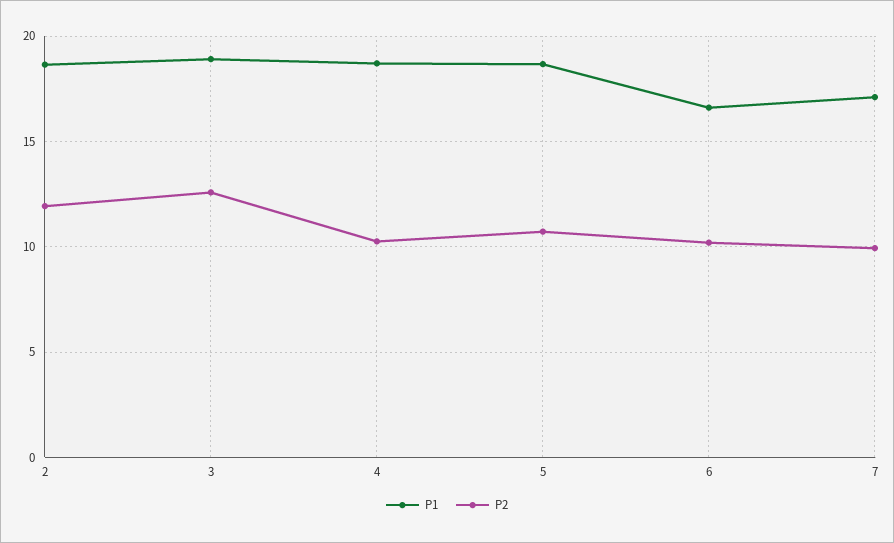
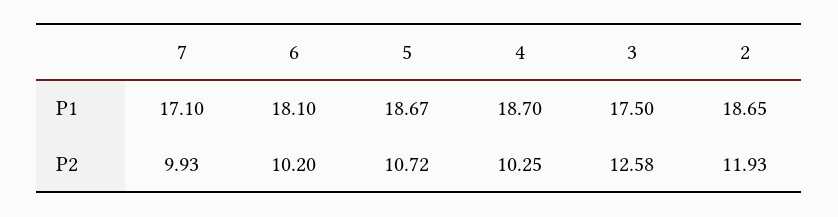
P1, 3: 19 -> 17.5
P1, 6: 16.5 -> 18.1

